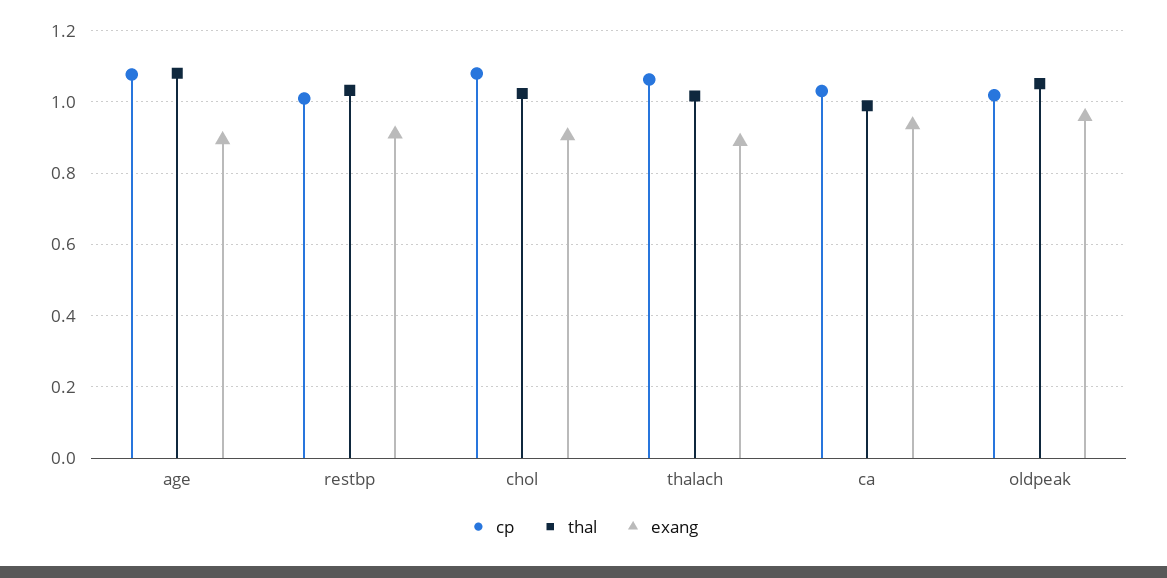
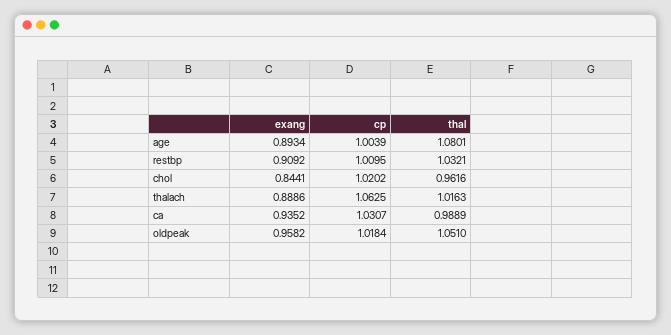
cp, age: 1.08 -> 1.0039
cp, chol: 1.08 -> 1.0202
thal, chol: 1.02 -> 0.9616
exang, chol: 0.9 -> 0.8441

